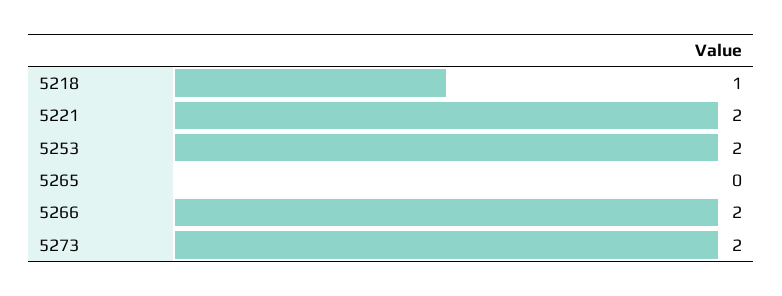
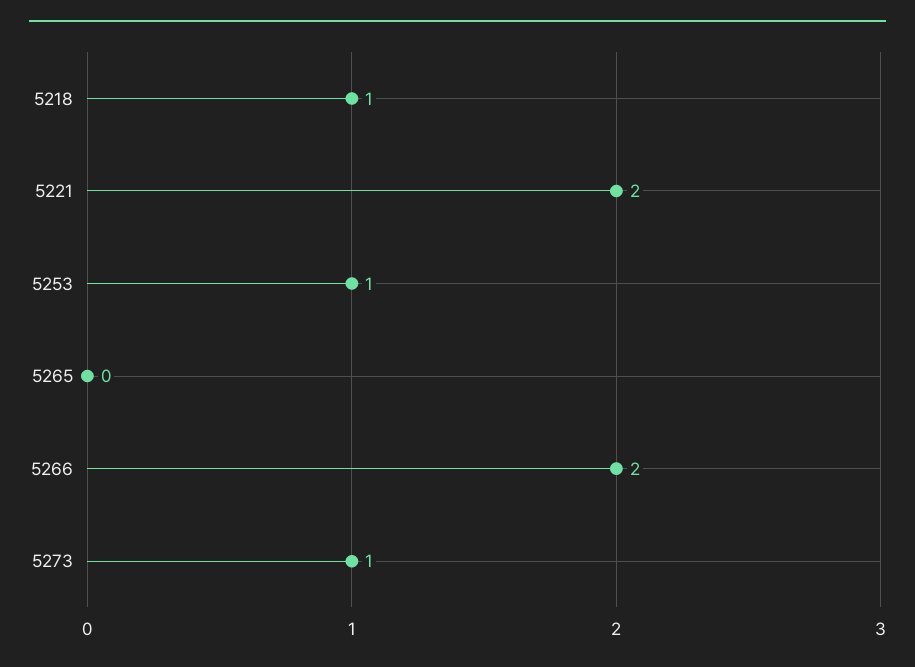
5253: 2 -> 1
5273: 2 -> 1

